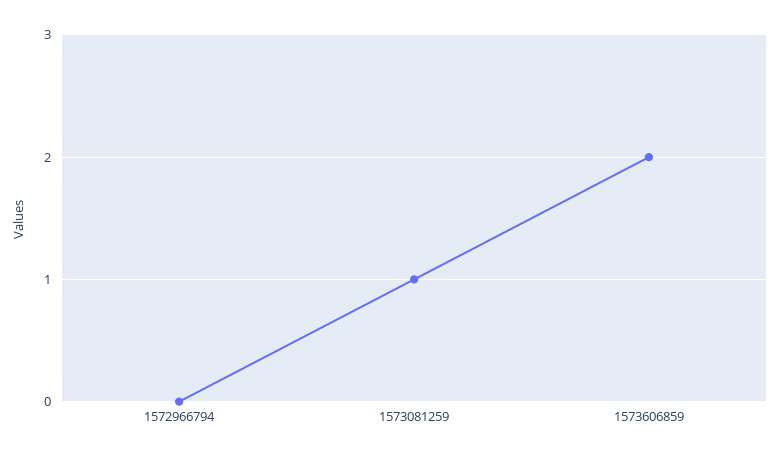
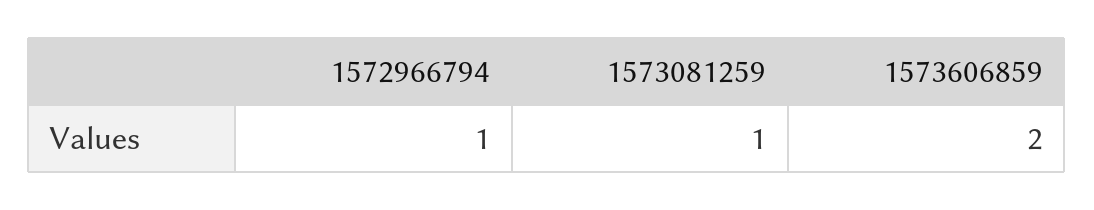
1572966794: 0 -> 1

